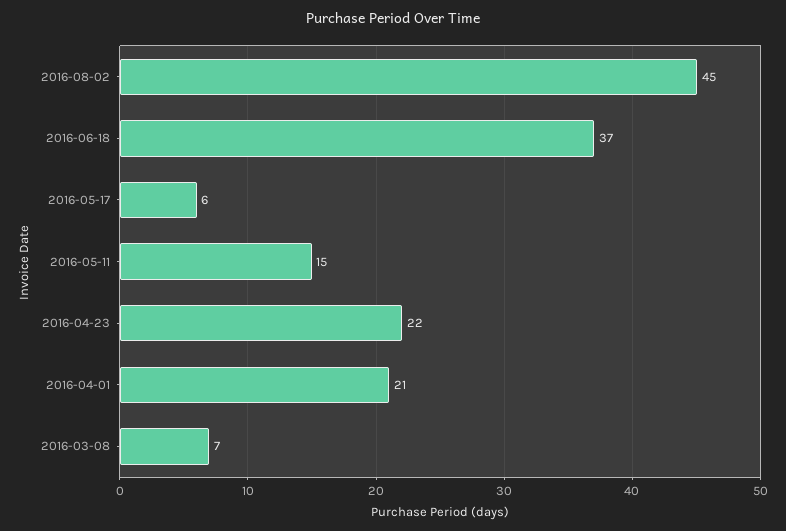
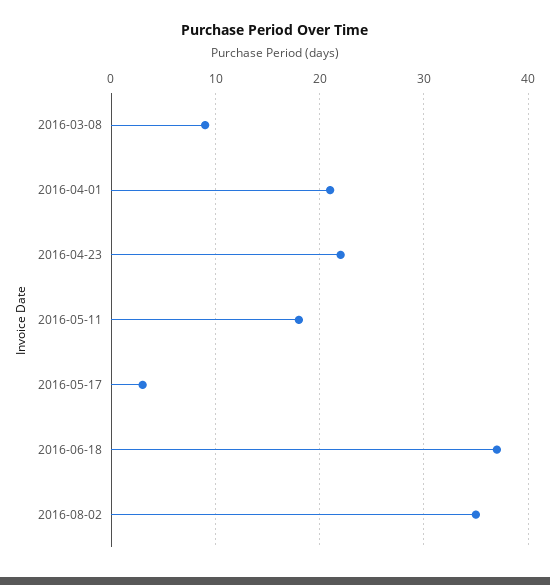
2016-08-02: 45 -> 35
2016-05-17: 6 -> 3
2016-05-11: 15 -> 18
2016-03-08: 7 -> 9

